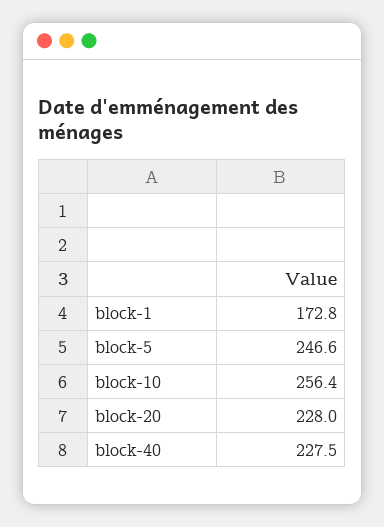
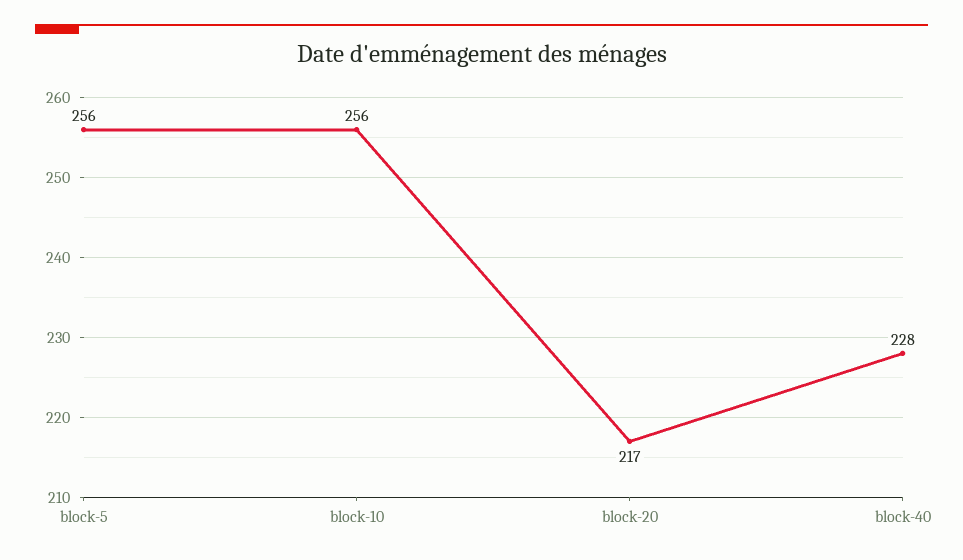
block-1: 172.8 -> none
block-5: 246.6 -> 256
block-20: 228 -> 217

